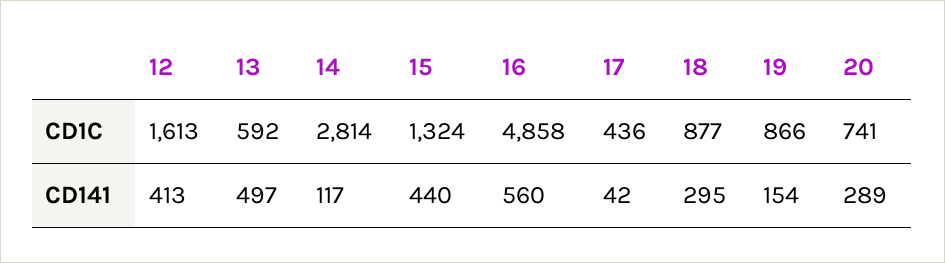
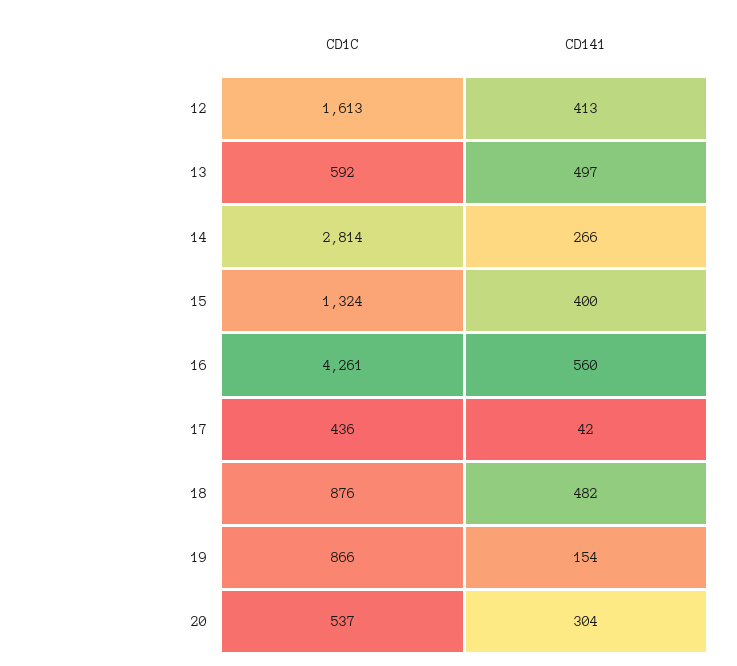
16, CD1C: 4858 -> 4261
18, CD1C: 877 -> 876
20, CD1C: 741 -> 537
14, CD141: 117 -> 266
15, CD141: 440 -> 400
18, CD141: 295 -> 482
20, CD141: 289 -> 304

